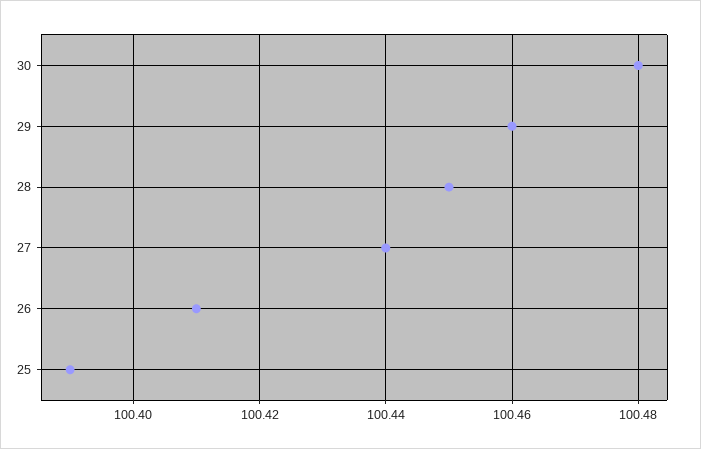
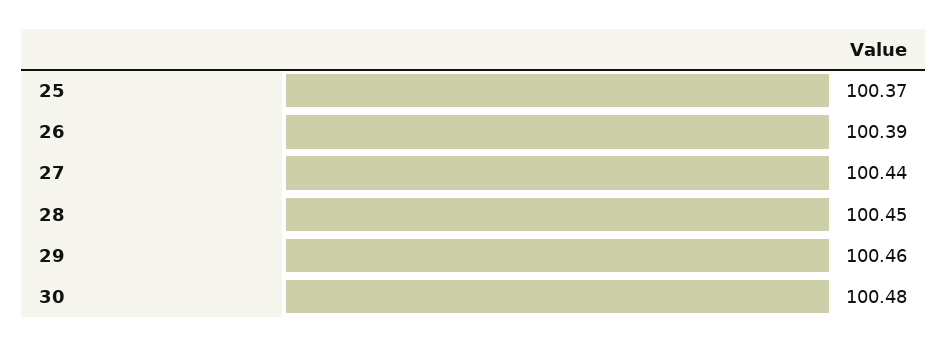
26: 100.41 -> 100.39
25: 100.39 -> 100.37

